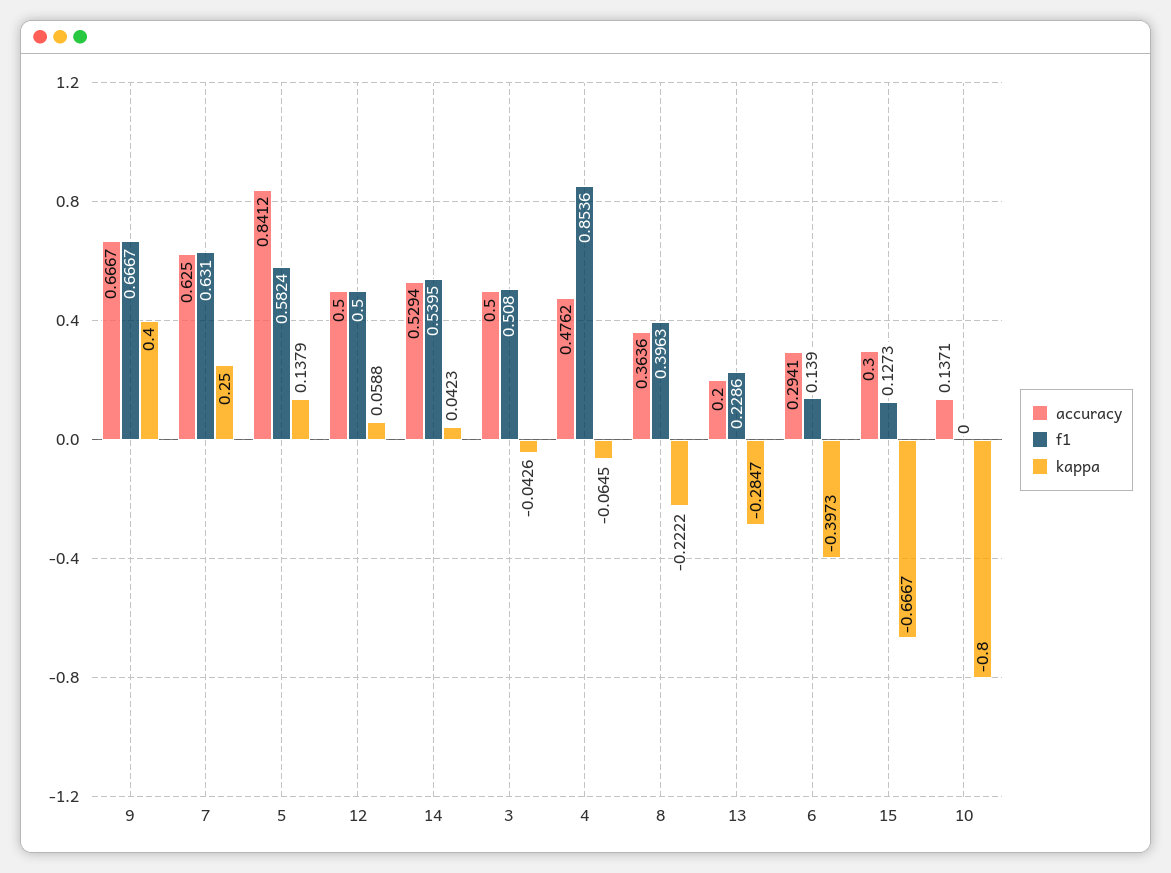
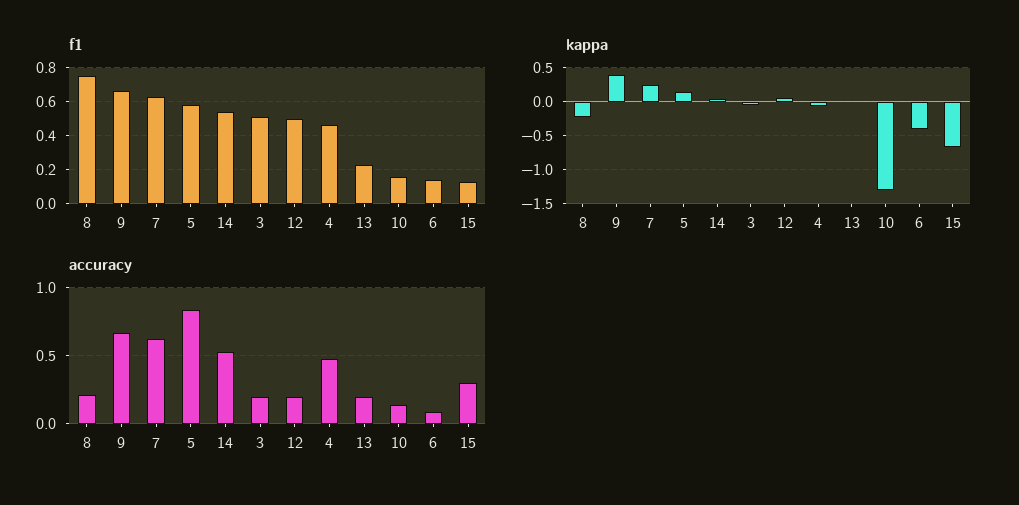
accuracy, 12: 0.5 -> 0.2
accuracy, 3: 0.5 -> 0.2
f1, 4: 0.8536 -> 0.45
accuracy, 8: 0.3636 -> 0.2
f1, 8: 0.3963 -> 0.75
kappa, 13: -0.2847 -> 0
accuracy, 6: 0.2941 -> 0.1
f1, 10: 0 -> 0.15
kappa, 10: -0.8 -> -1.3

